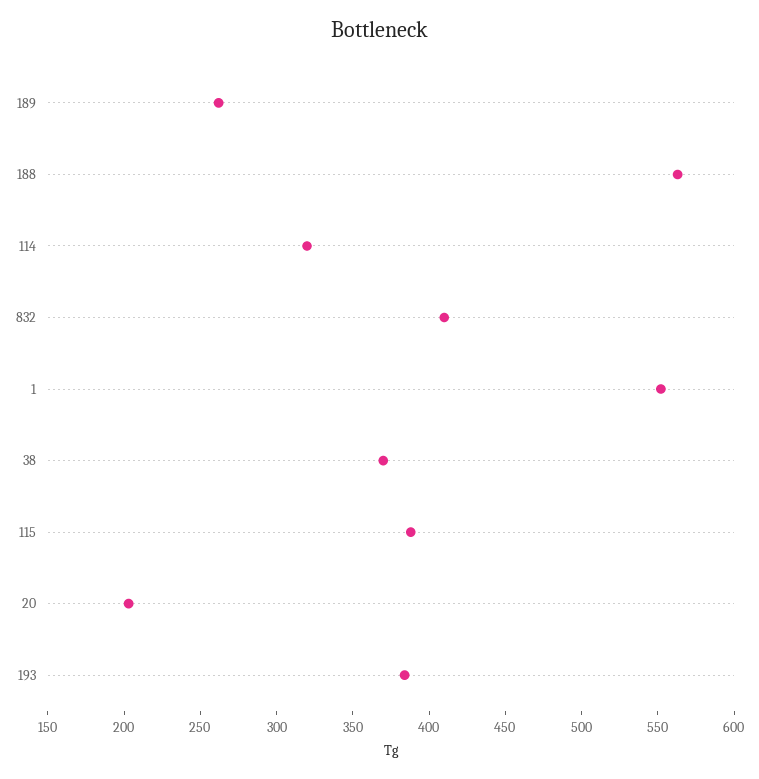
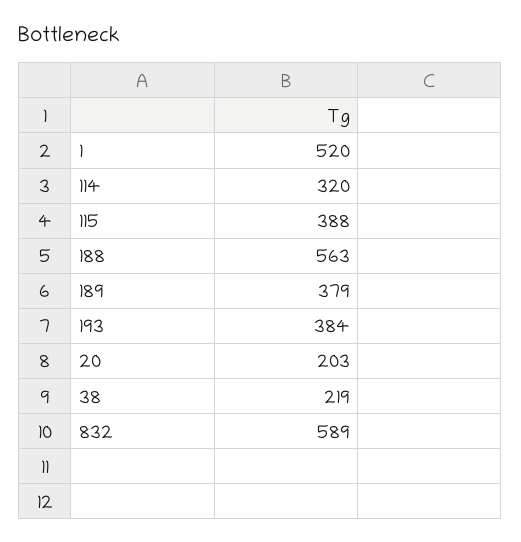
189: 260 -> 379
832: 410 -> 589
1: 550 -> 520
38: 370 -> 219

